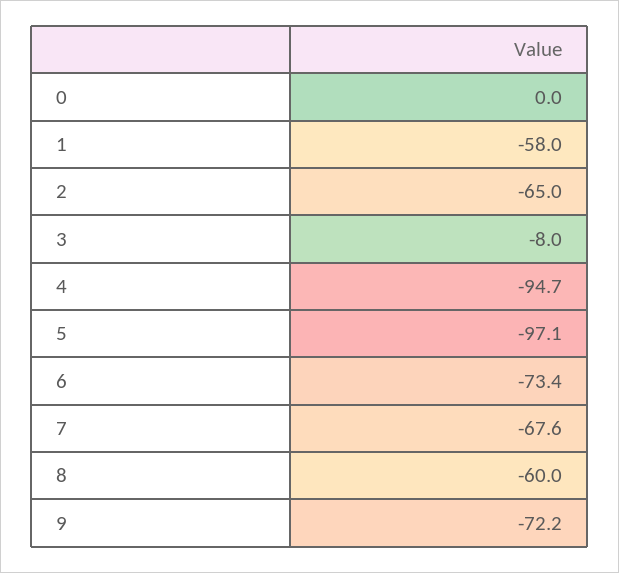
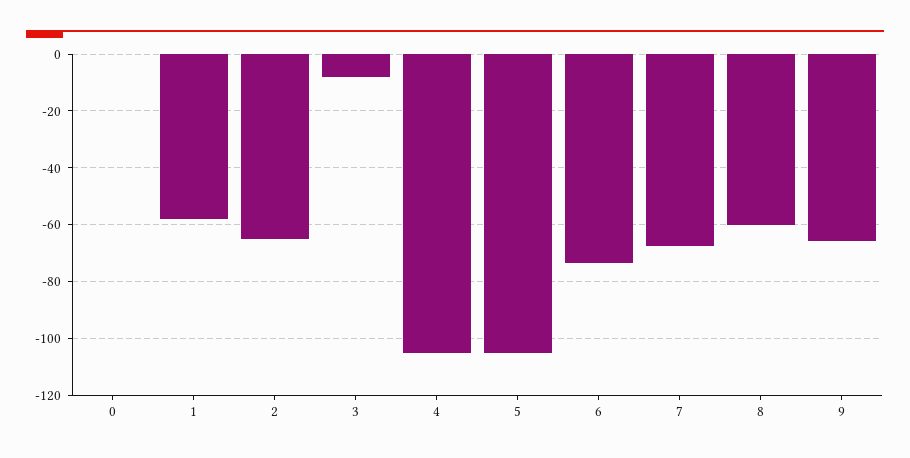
4: -94.7 -> -105
5: -97.1 -> -105
9: -72.2 -> -65

